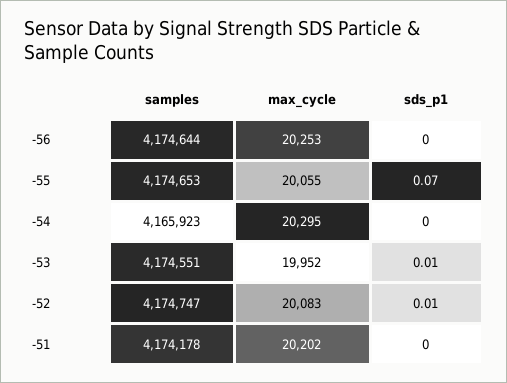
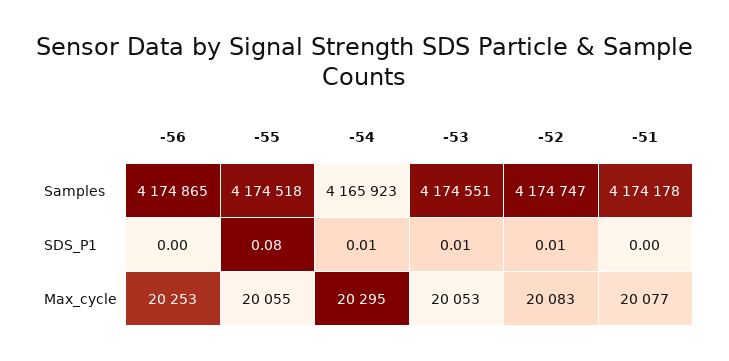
samples, -56: 4174644 -> 4174865
samples, -55: 4174653 -> 4174518
sds_p1, -55: 0.07 -> 0.08
sds_p1, -54: 0 -> 0.01
max_cycle, -53: 19952 -> 20053
max_cycle, -51: 20202 -> 20077

